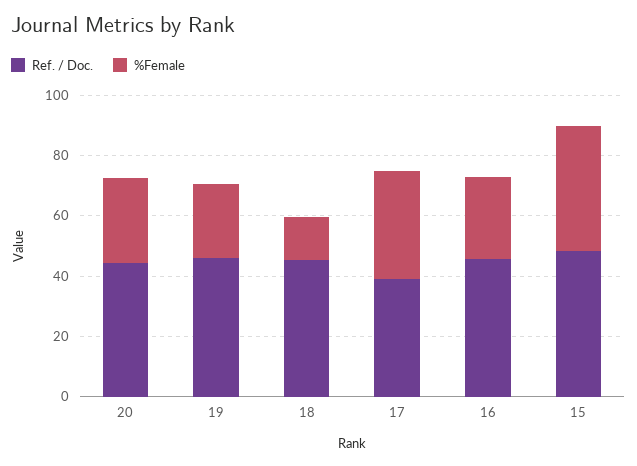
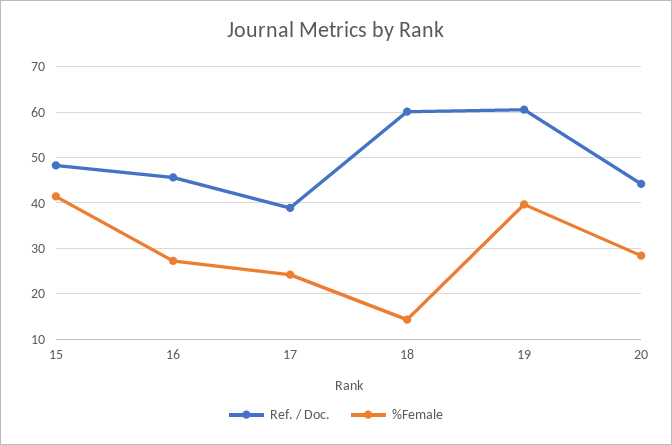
Ref. / Doc., 19: 45 -> 60
%Female, 19: 25 -> 40
Ref. / Doc., 18: 45 -> 60
%Female, 17: 35 -> 24

